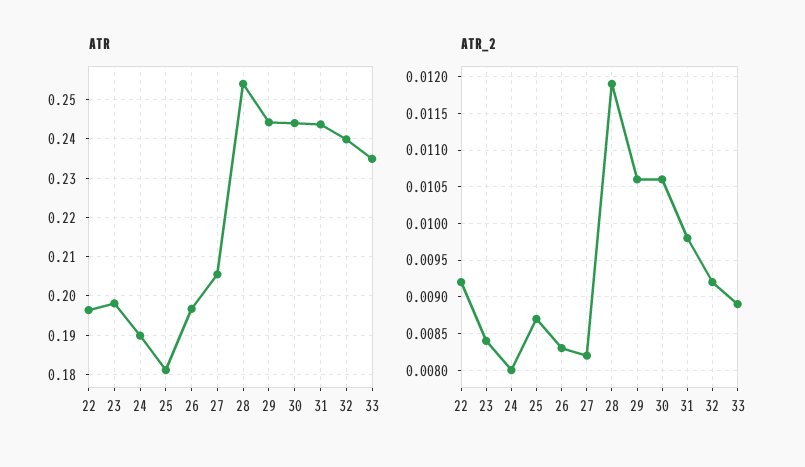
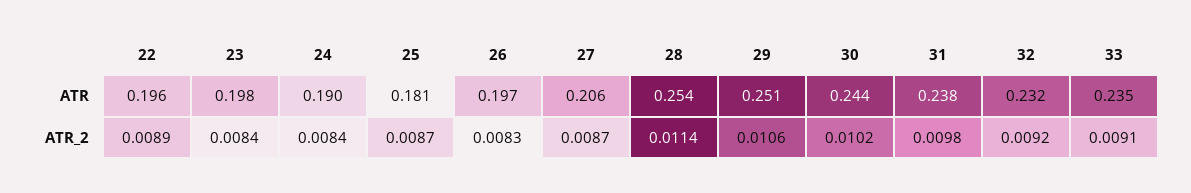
ATR, 29: 0.244 -> 0.251
ATR, 31: 0.244 -> 0.238
ATR, 32: 0.24 -> 0.232
ATR_2, 22: 0.0092 -> 0.0089
ATR_2, 24: 0.008 -> 0.0084
ATR_2, 27: 0.0082 -> 0.0087
ATR_2, 28: 0.0119 -> 0.0114
ATR_2, 30: 0.0106 -> 0.0102
ATR_2, 33: 0.0089 -> 0.0091

